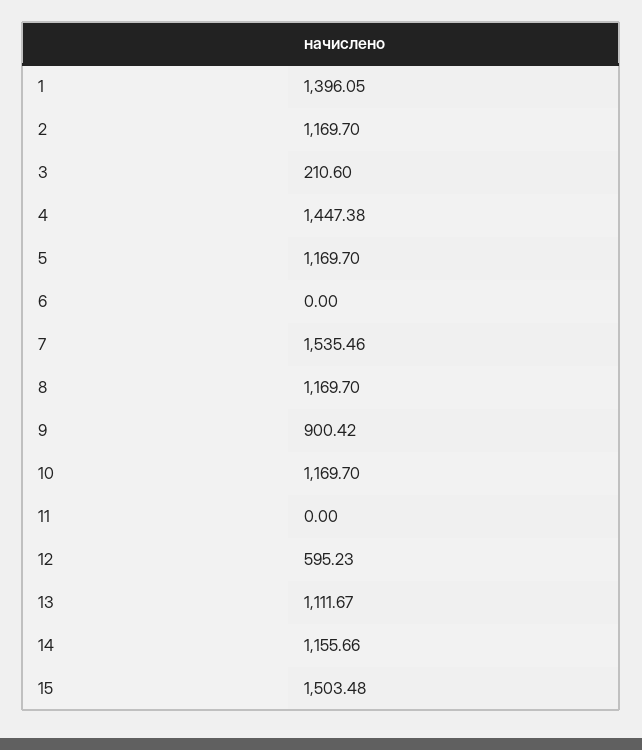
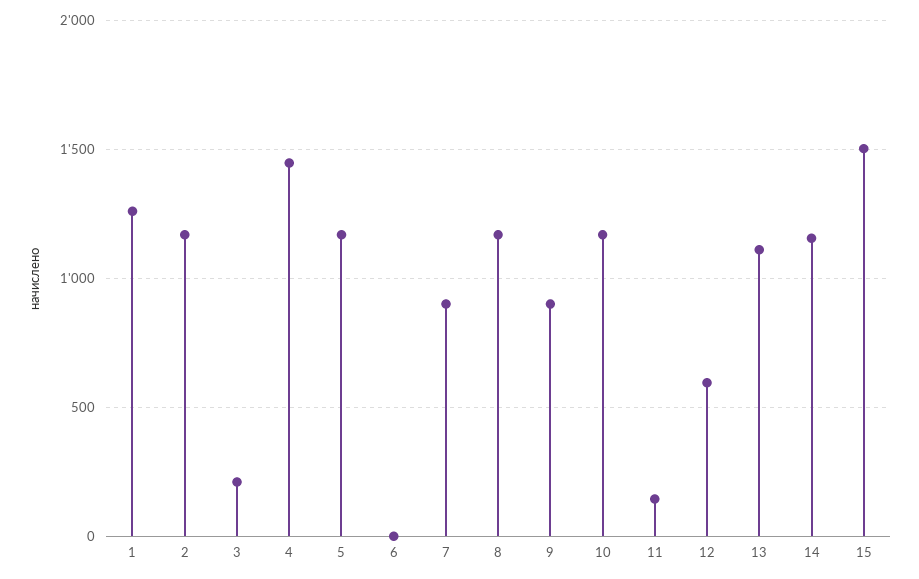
1: 1396.05 -> 1250
7: 1535.46 -> 900
11: 0 -> 150

